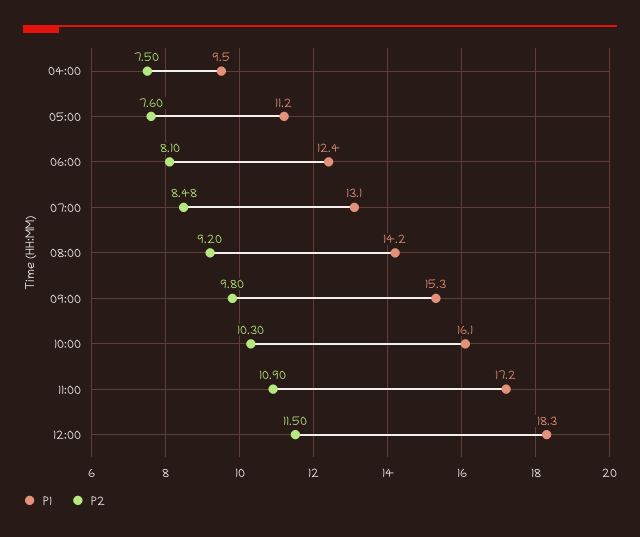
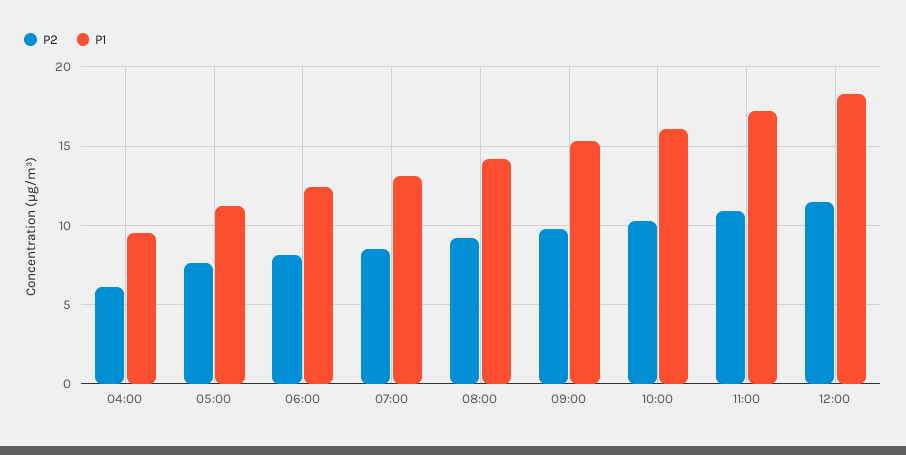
P2, 04:00: 7.5 -> 6

